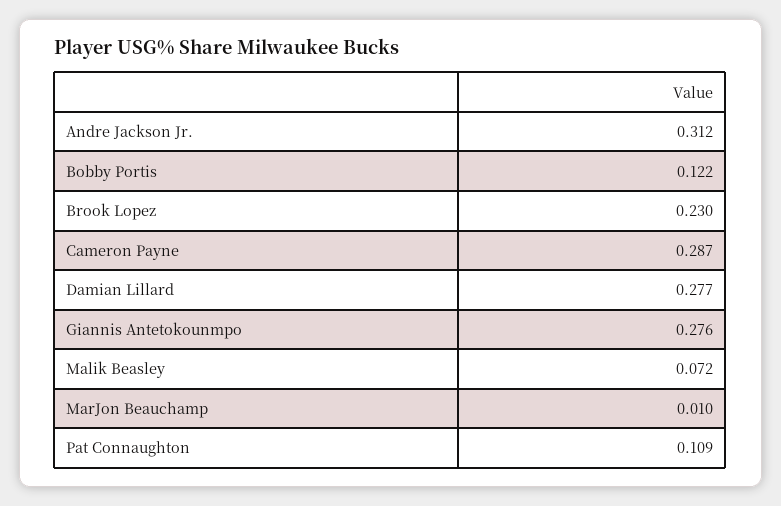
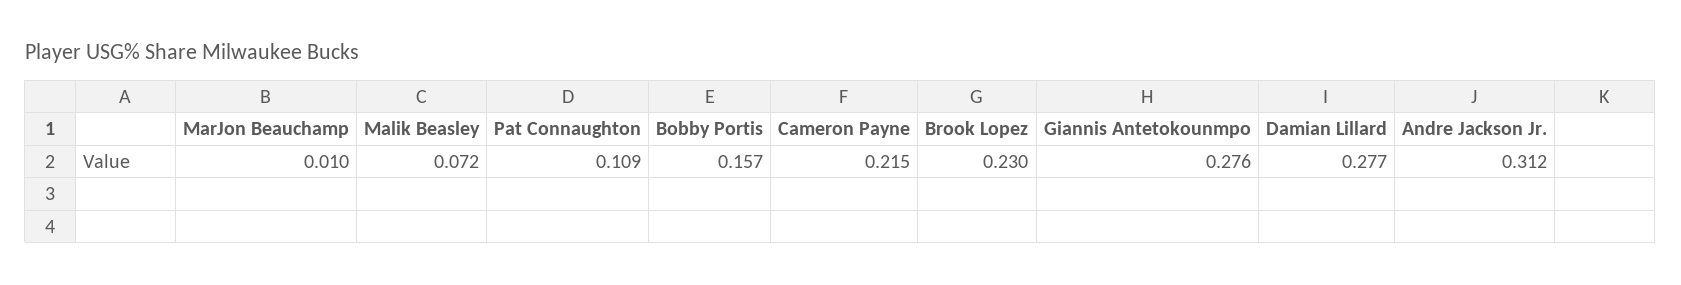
Bobby Portis: 0.122 -> 0.157
Cameron Payne: 0.287 -> 0.215

